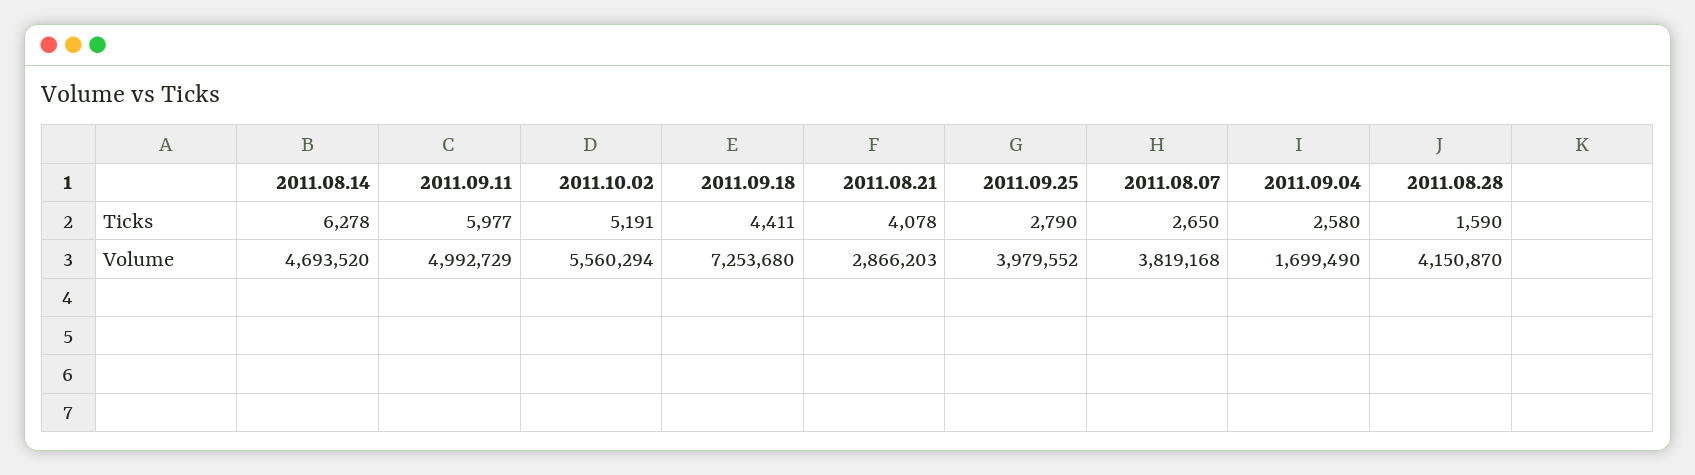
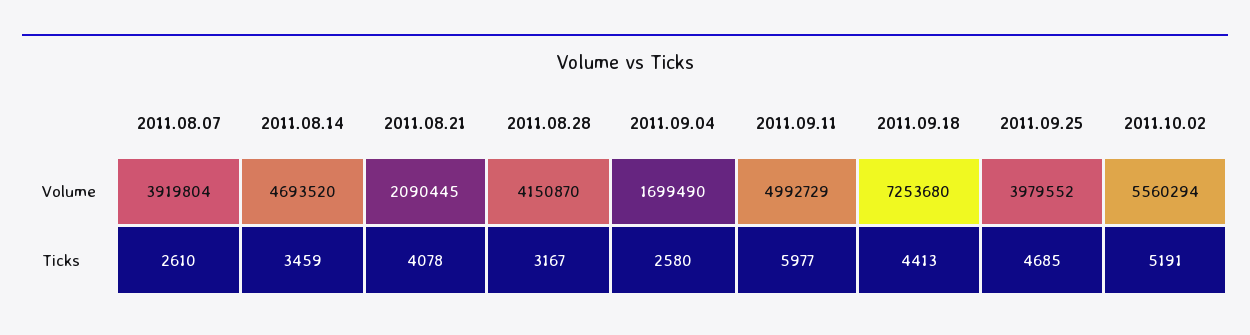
2011.08.14, Ticks: 6278 -> 3459
2011.09.18, Ticks: 4411 -> 4413
2011.09.25, Ticks: 2790 -> 4685
2011.08.07, Ticks: 2650 -> 2610
2011.08.28, Ticks: 1590 -> 3167
2011.08.21, Volume: 2866203 -> 2090445
2011.08.07, Volume: 3819168 -> 3919804

